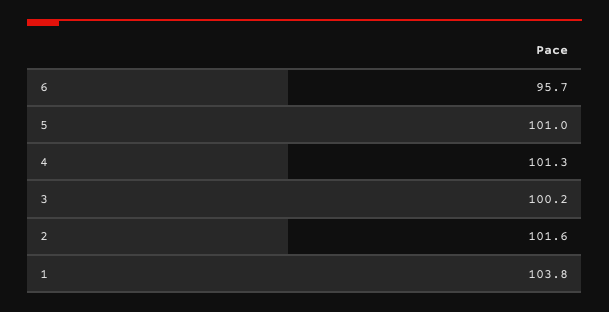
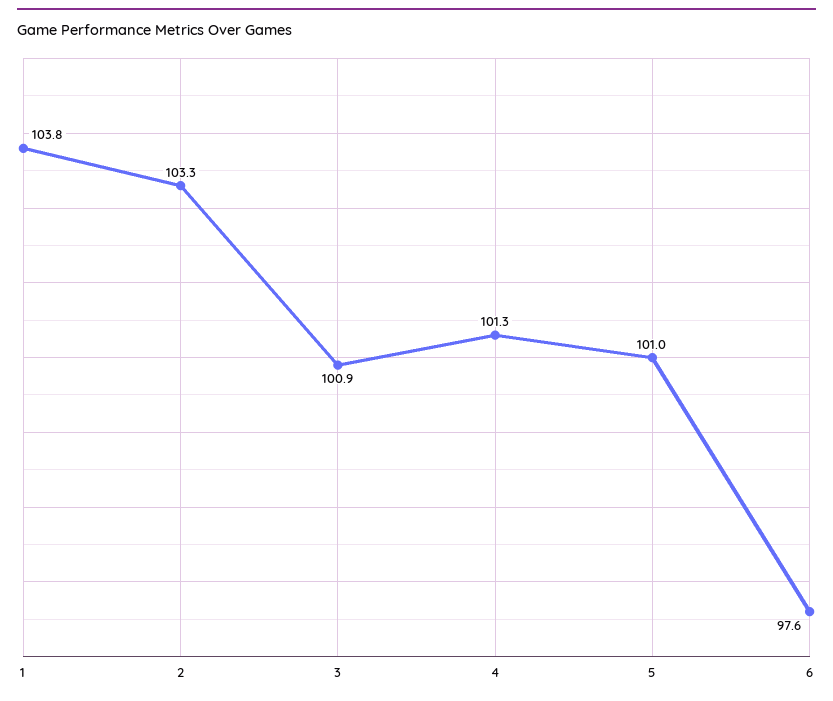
6: 95.7 -> 97.6
3: 100.2 -> 100.9
2: 101.6 -> 103.3

